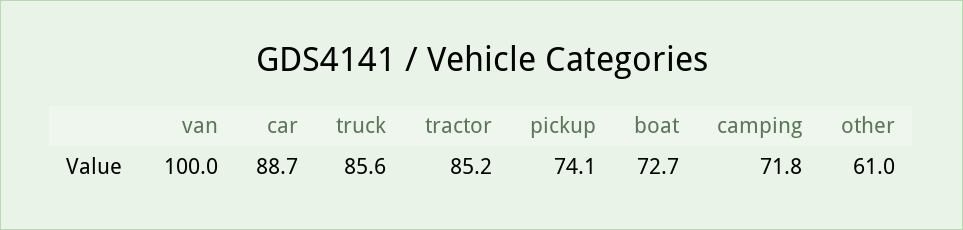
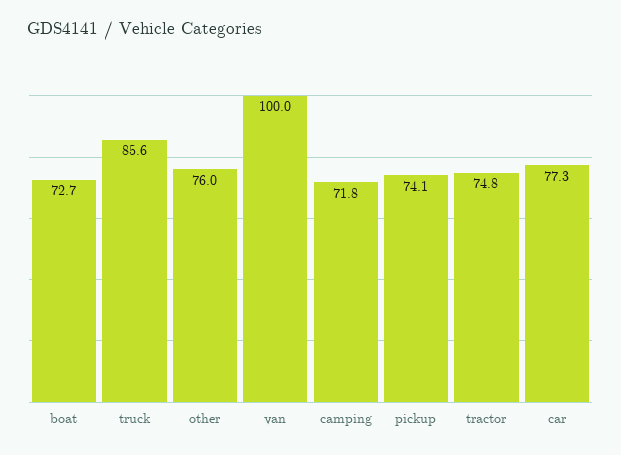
car: 88.7 -> 77.3
tractor: 85.2 -> 74.8
other: 61 -> 76

